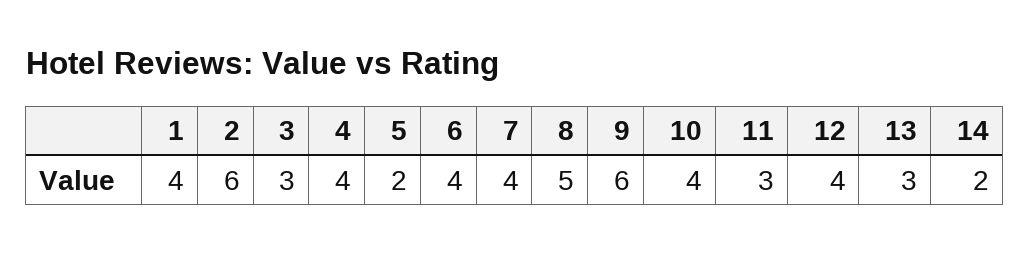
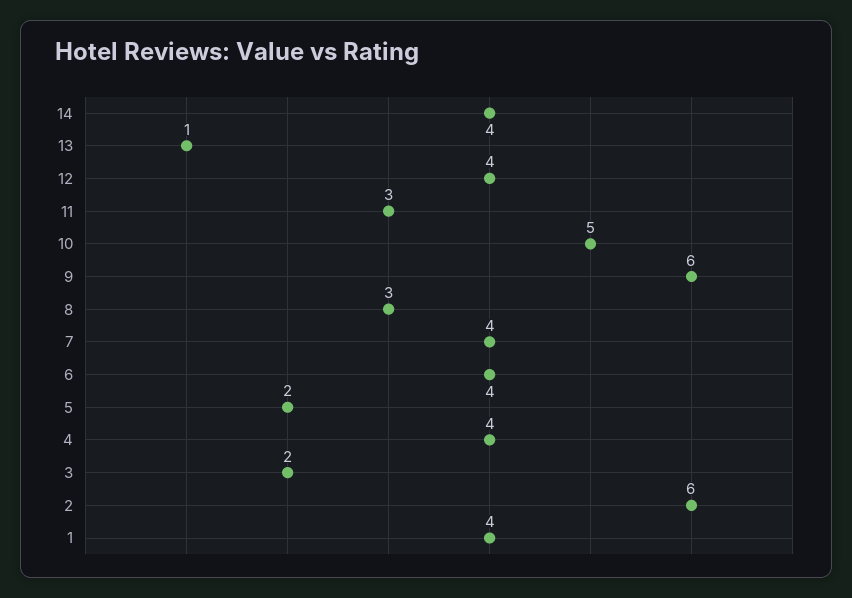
3: 3 -> 2
8: 5 -> 3
10: 4 -> 5
13: 3 -> 1
14: 2 -> 4

